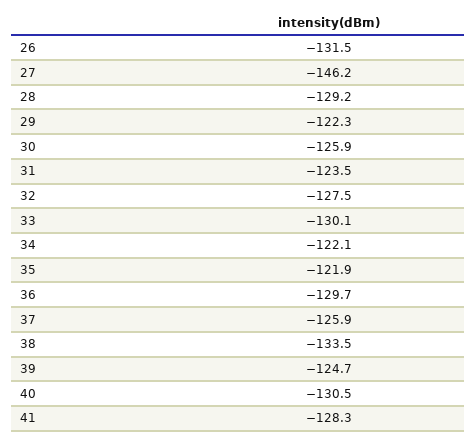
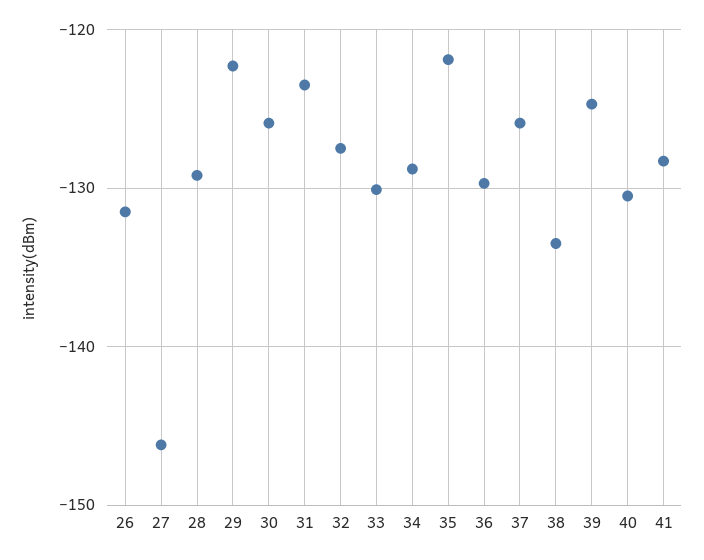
34: -122.1 -> -129

